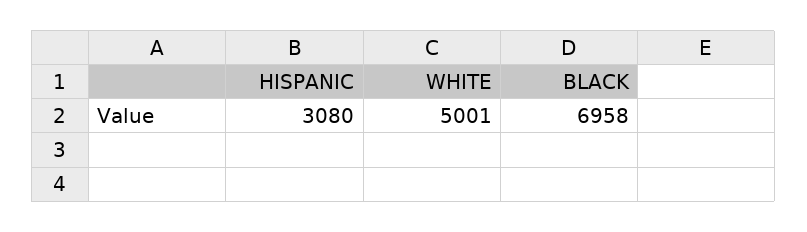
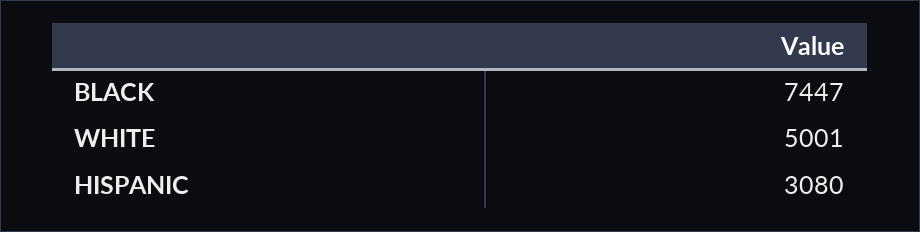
BLACK: 6958 -> 7447

